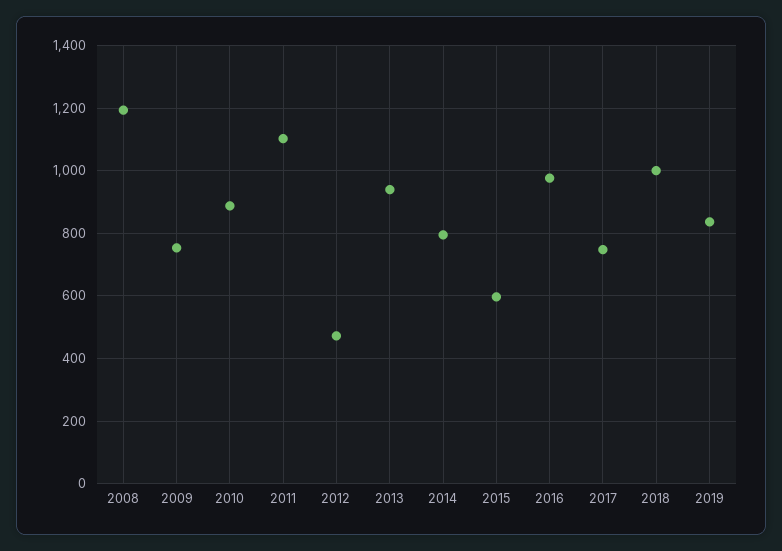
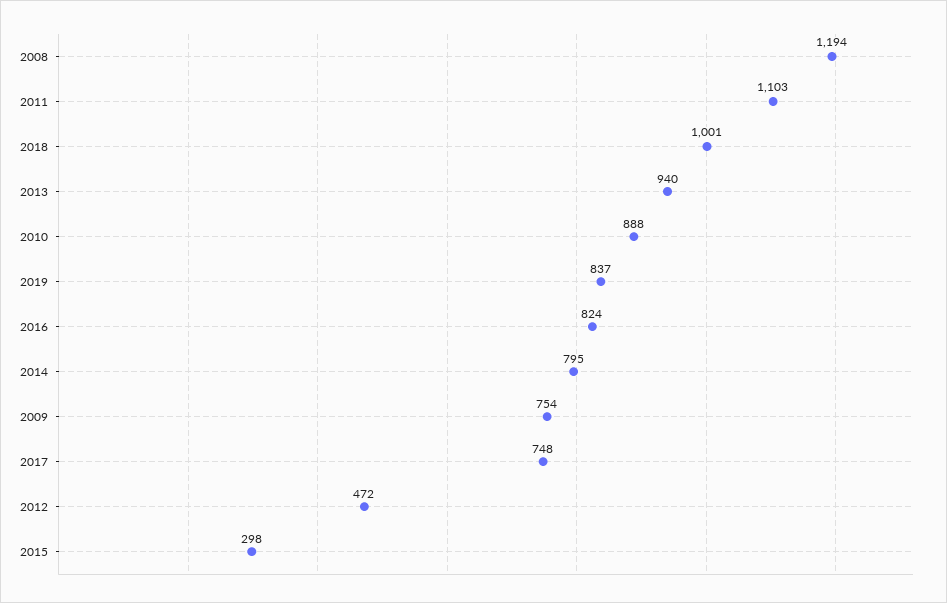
2015: 600 -> 298
2016: 980 -> 824

